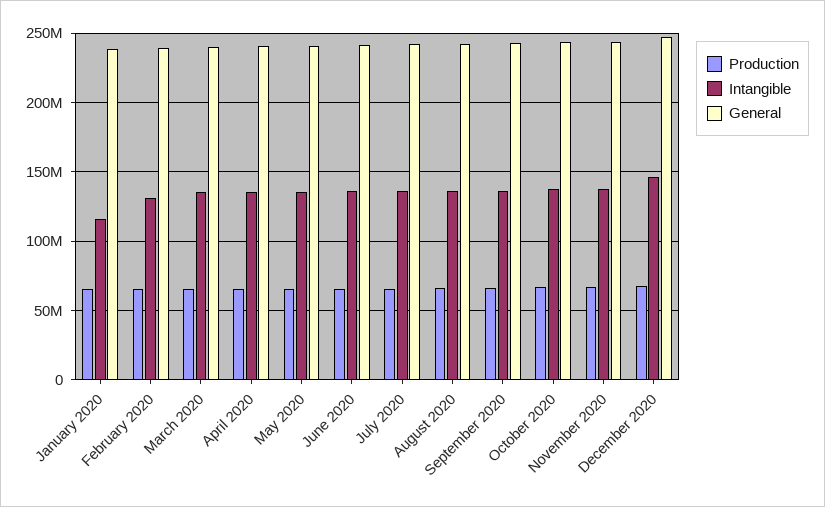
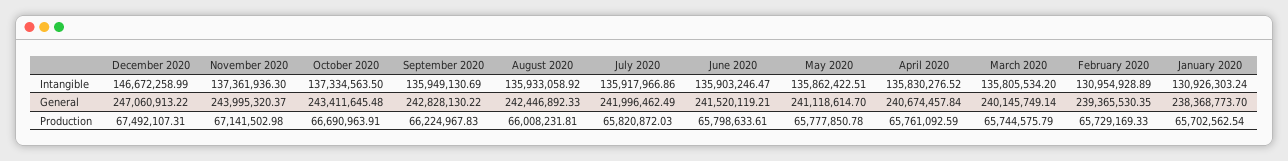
Intangible, January 2020: 115000000 -> 130926303.24

